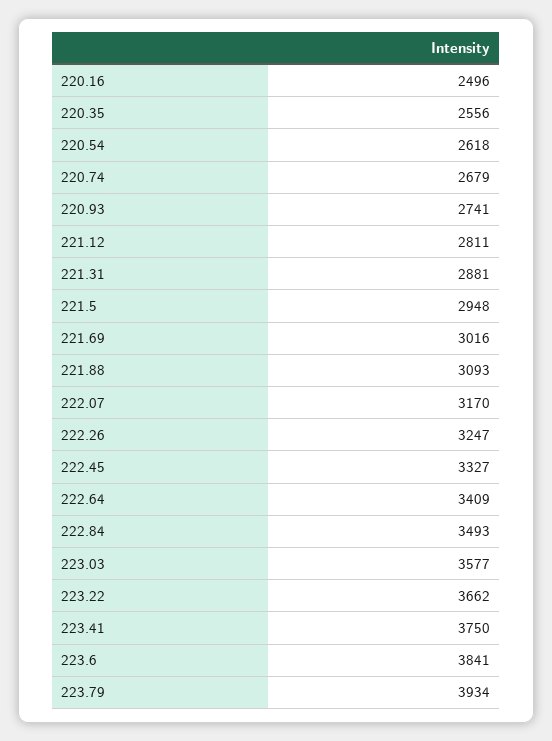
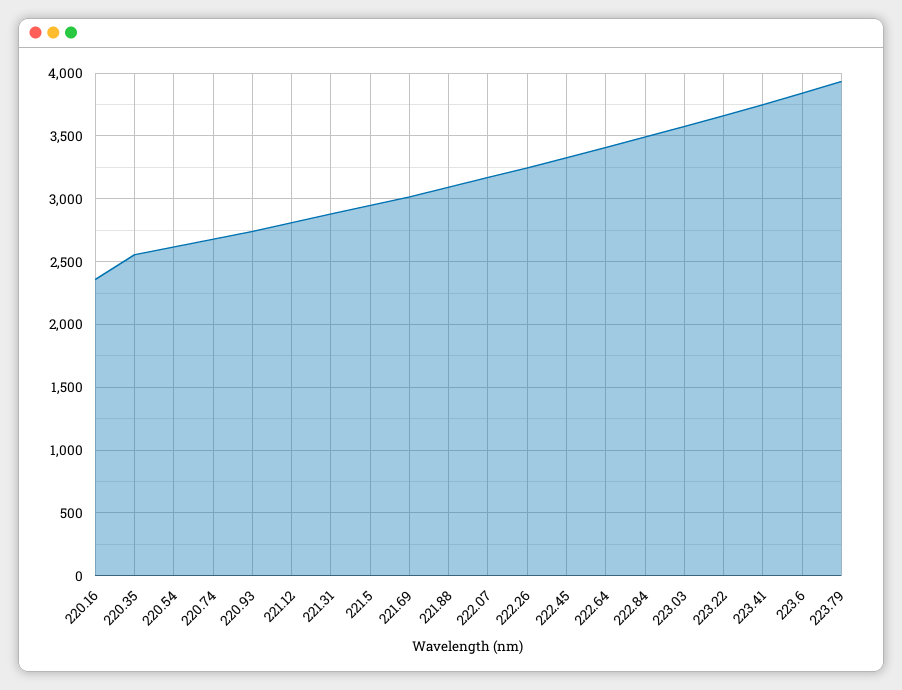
220.16: 2496 -> 2350

